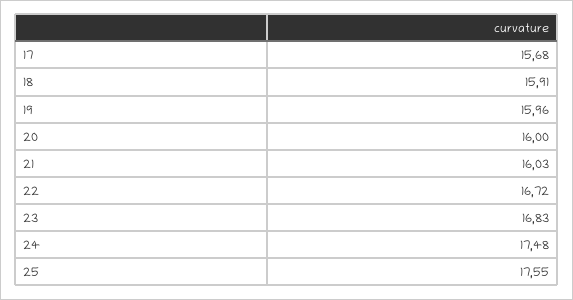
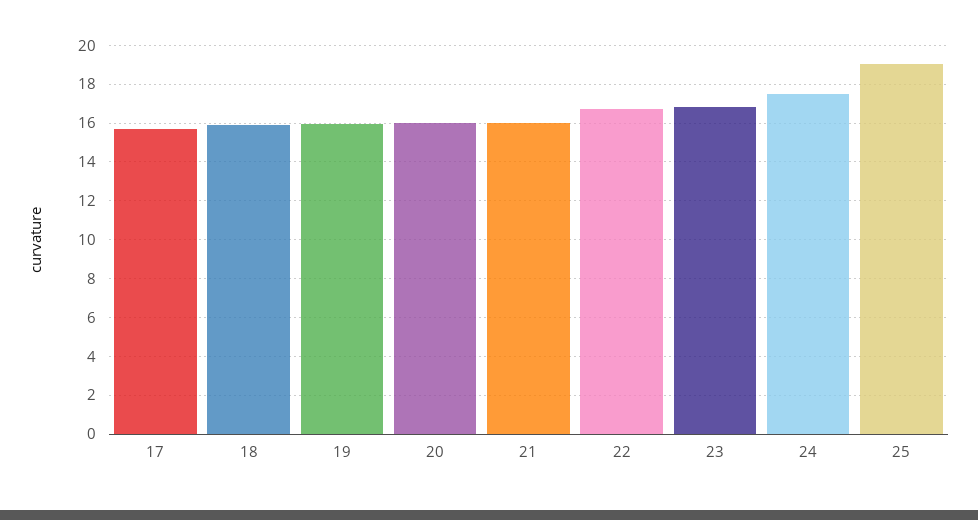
25: 17.55 -> 19

